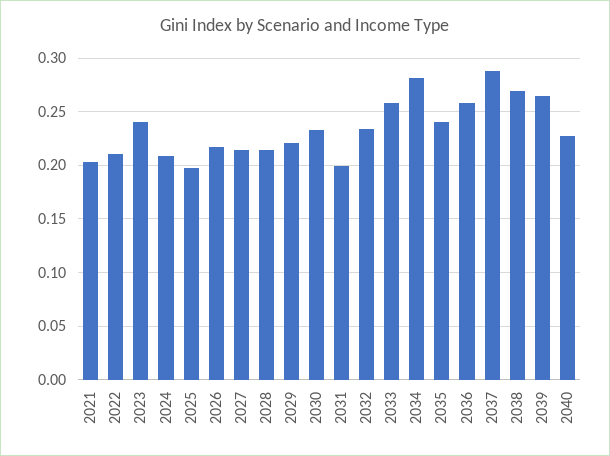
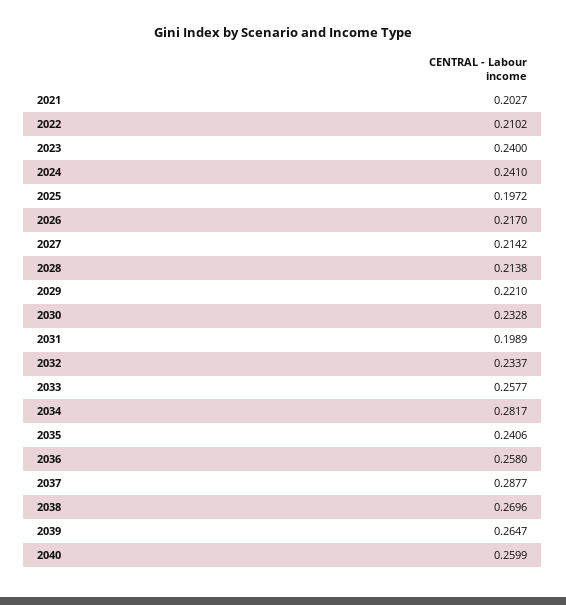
2024: 0.21 -> 0.241
2040: 0.23 -> 0.2599

